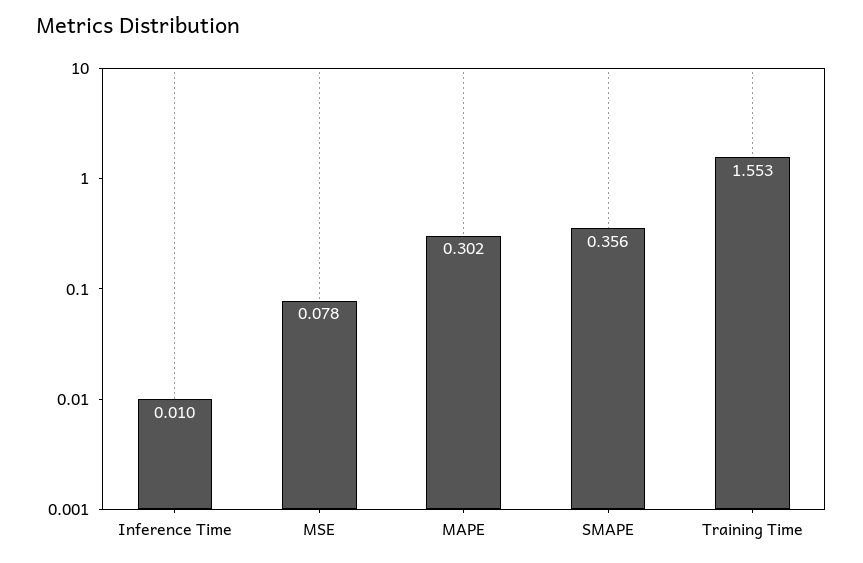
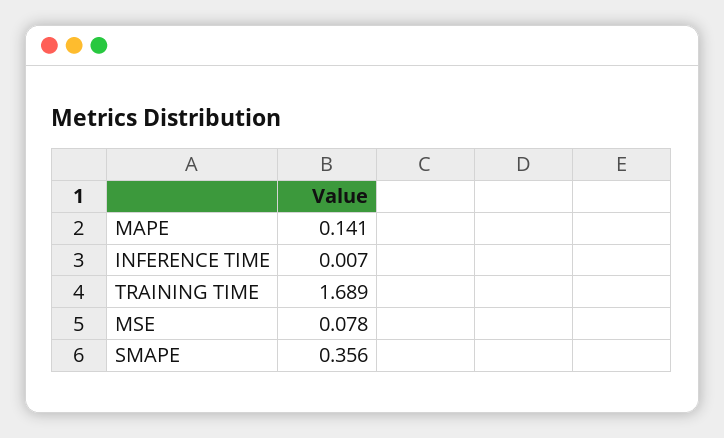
Inference Time: 0.01 -> 0.007
MAPE: 0.302 -> 0.141
Training Time: 1.553 -> 1.689

